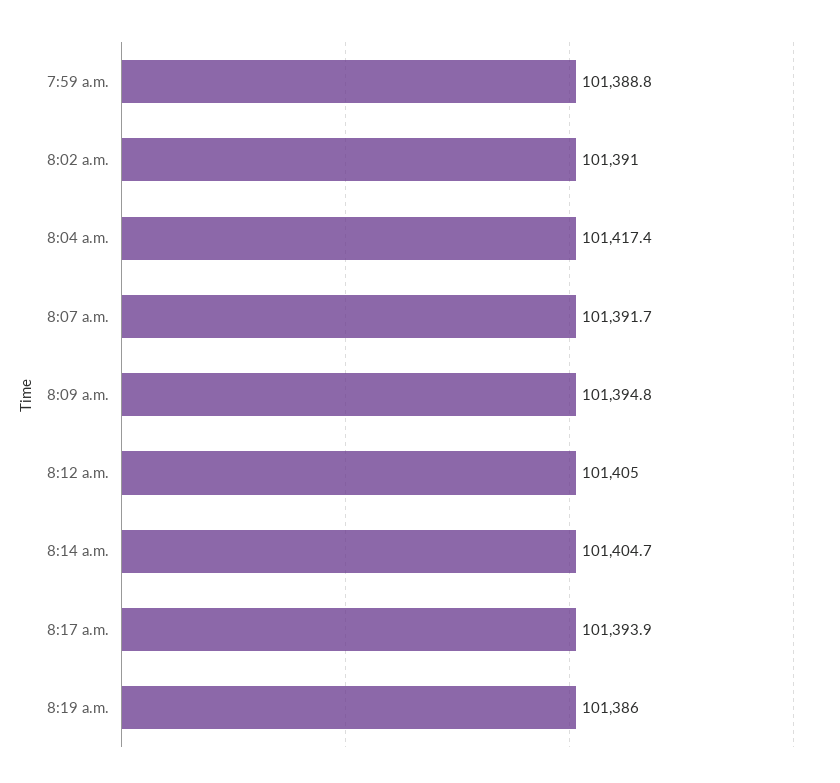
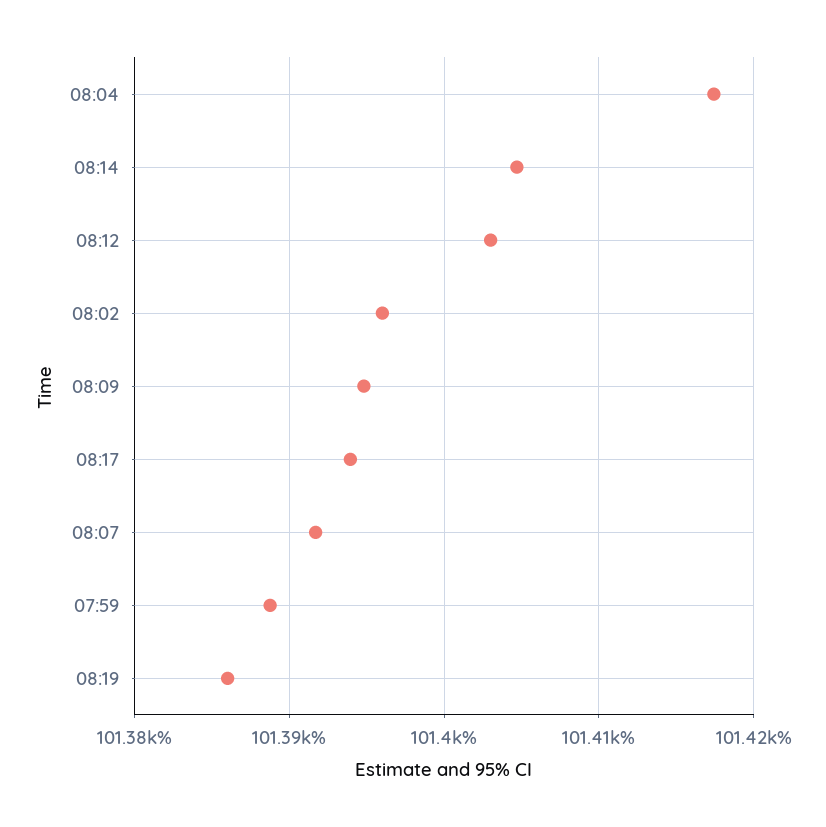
8:02 a.m.: 101391 -> 101396
8:12 a.m.: 101405 -> 101403

